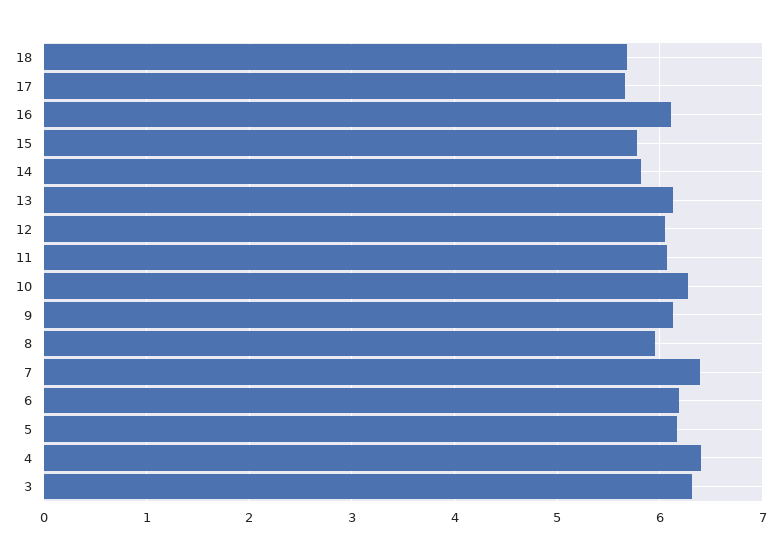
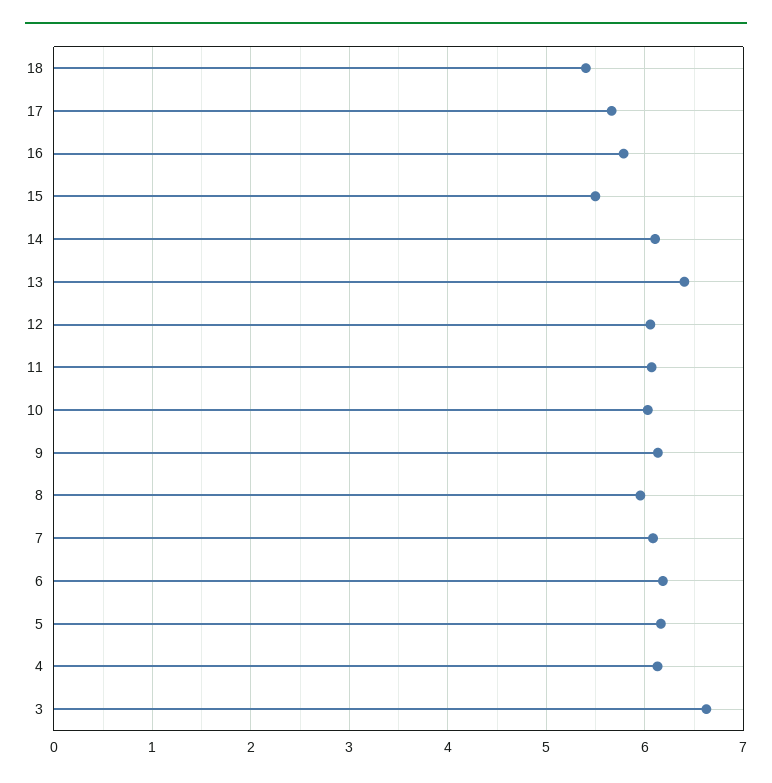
18: 5.7 -> 5.4
16: 6.1 -> 5.8
15: 5.8 -> 5.5
14: 5.8 -> 6.1
13: 6.1 -> 6.4
10: 6.3 -> 6
7: 6.4 -> 6.1
4: 6.4 -> 6.1
3: 6.3 -> 6.6

